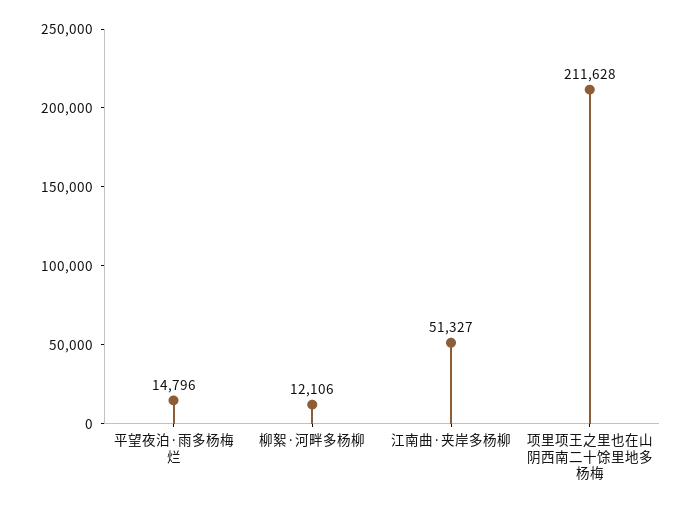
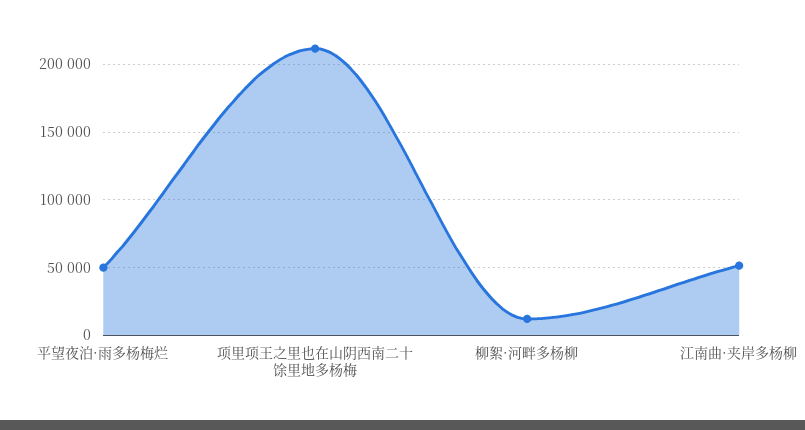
平望夜泊·雨多杨梅烂: 14796 -> 50000

